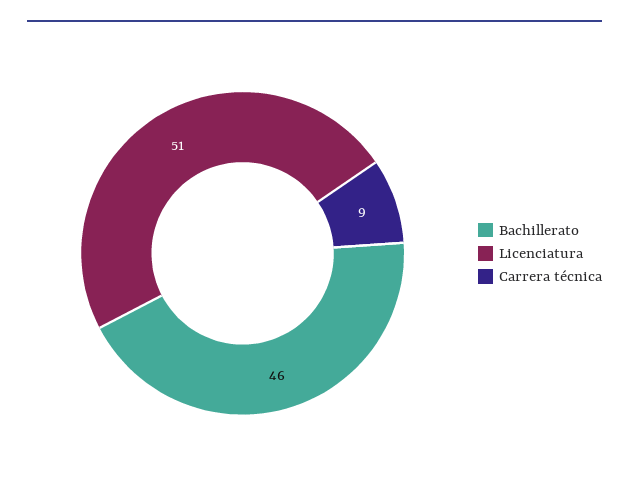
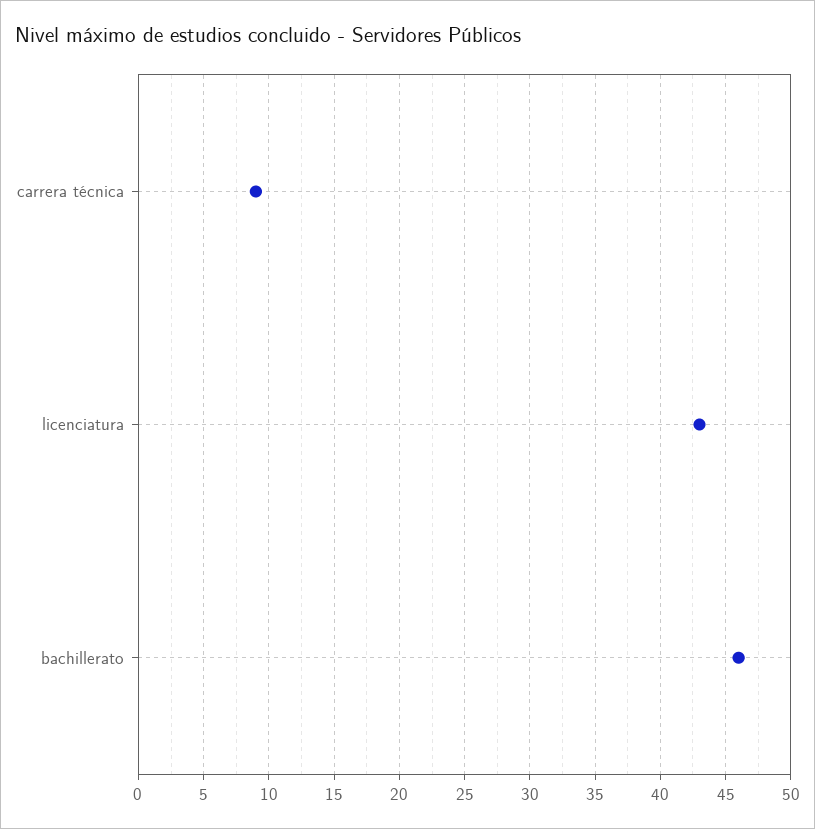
Licenciatura: 51 -> 43

